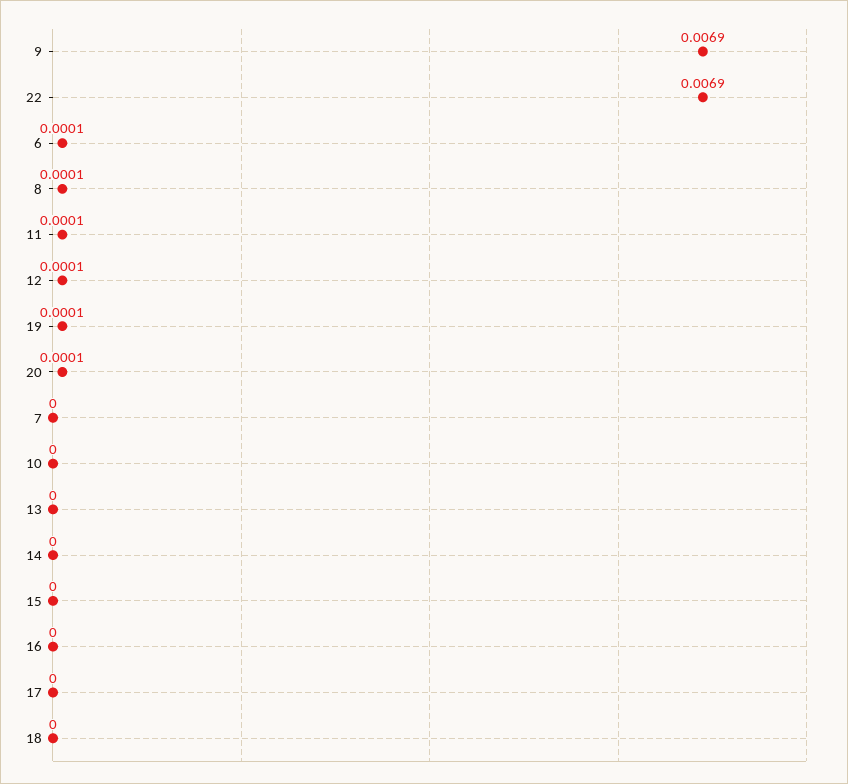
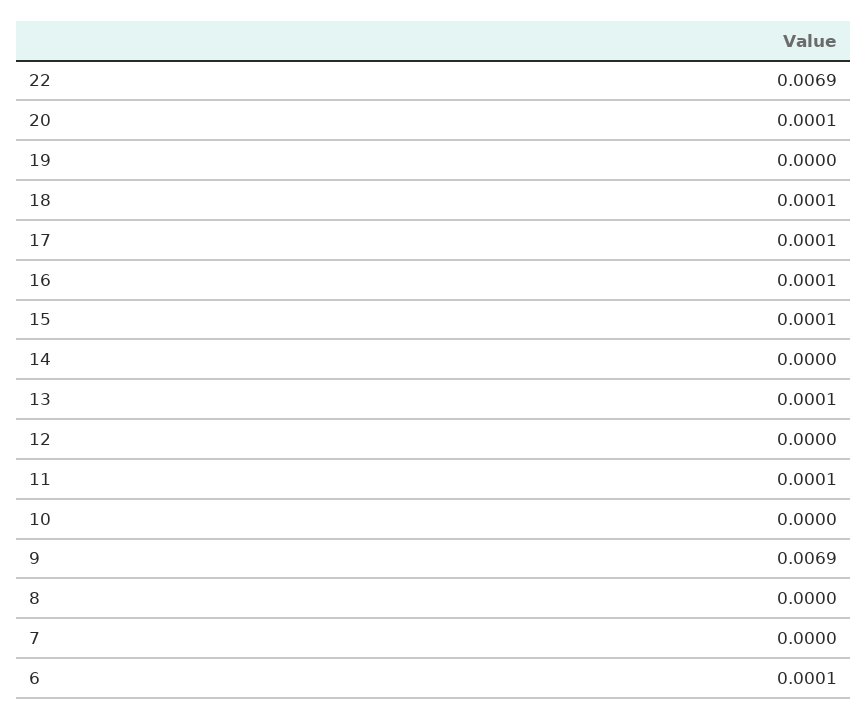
8: 0.0001 -> 0
12: 0.0001 -> 0
19: 0.0001 -> 0
13: 0 -> 0.0001
15: 0 -> 0.0001
16: 0 -> 0.0001
17: 0 -> 0.0001
18: 0 -> 0.0001

